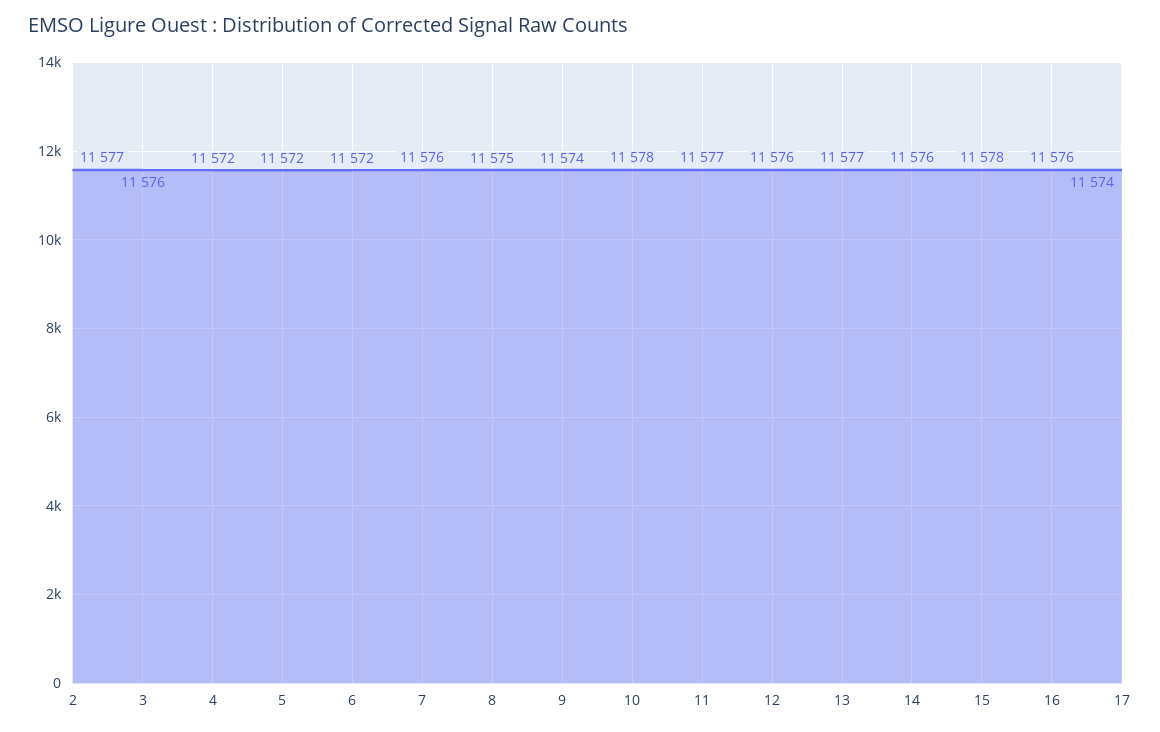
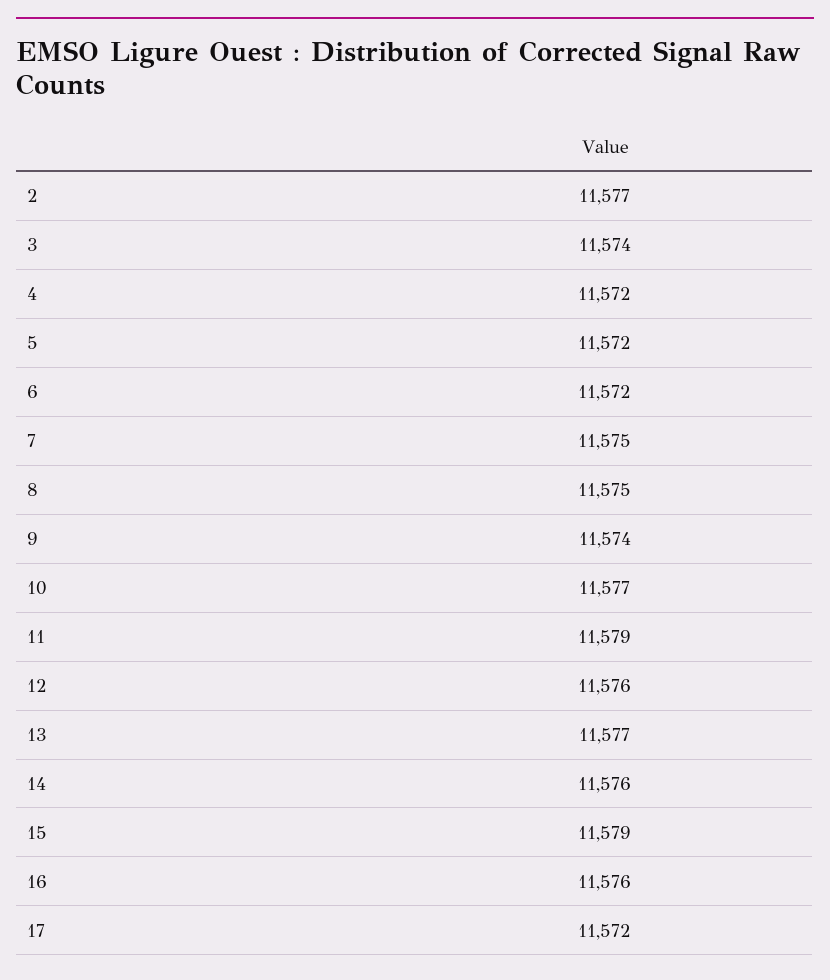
3: 11576 -> 11574
7: 11576 -> 11575
10: 11578 -> 11577
11: 11577 -> 11579
15: 11578 -> 11579
17: 11574 -> 11572

